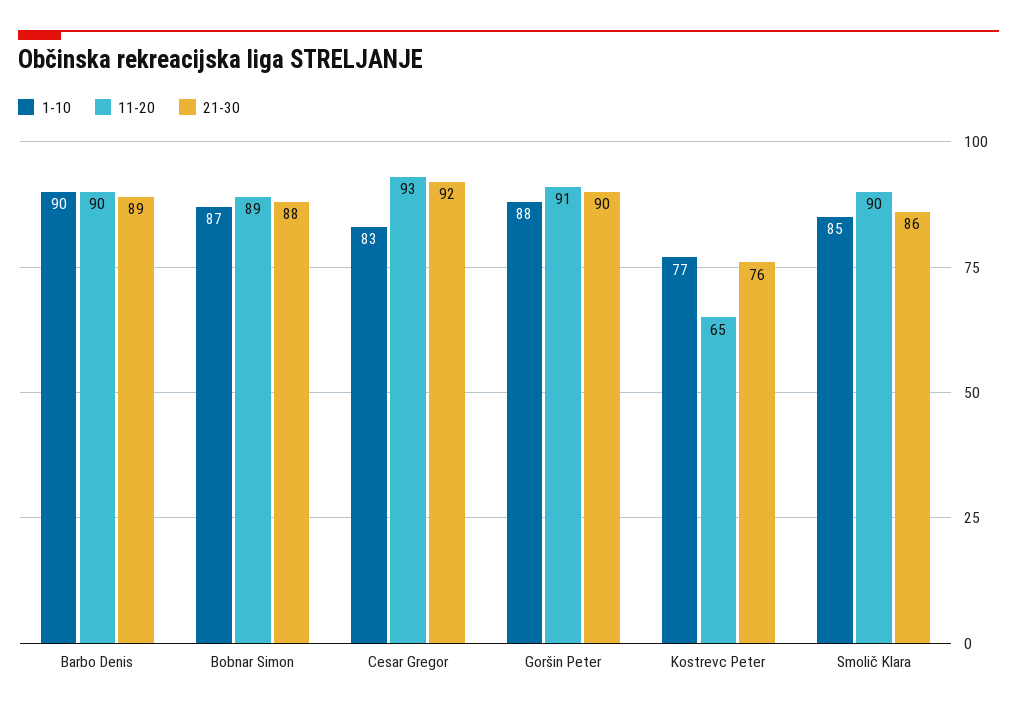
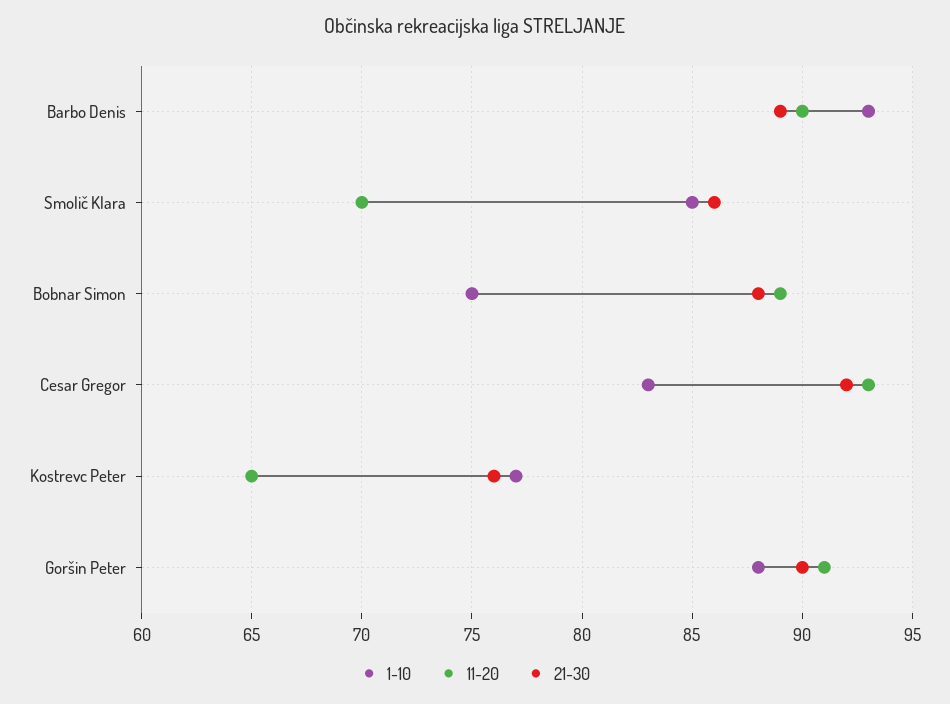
1-10, Barbo Denis: 90 -> 93
1-10, Bobnar Simon: 87 -> 75
11-20, Smolič Klara: 90 -> 70

